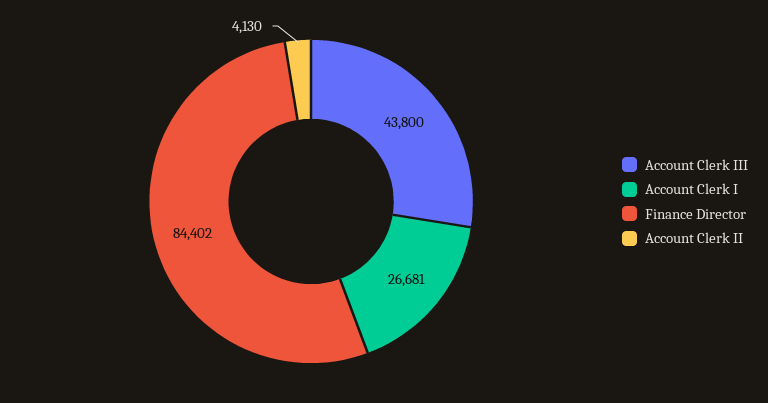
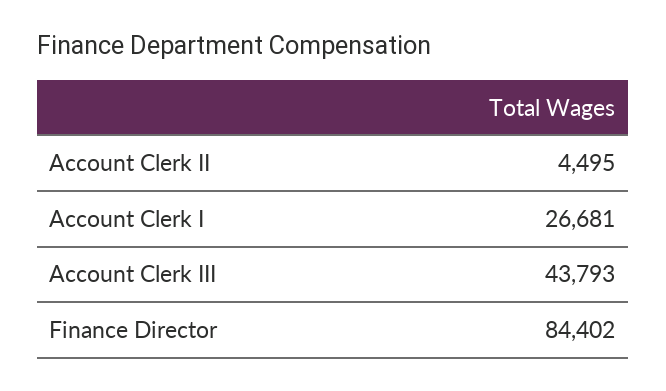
Account Clerk III: 43800 -> 43793
Account Clerk II: 4130 -> 4495

